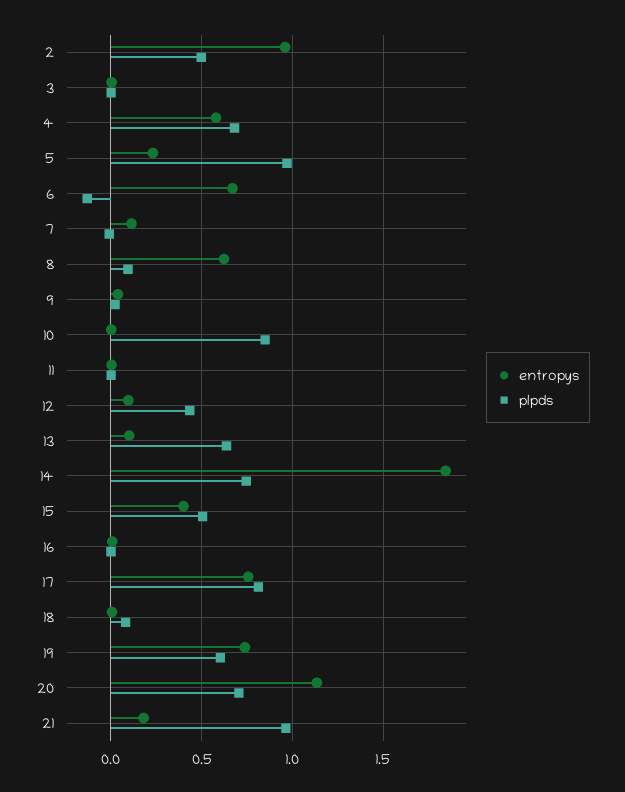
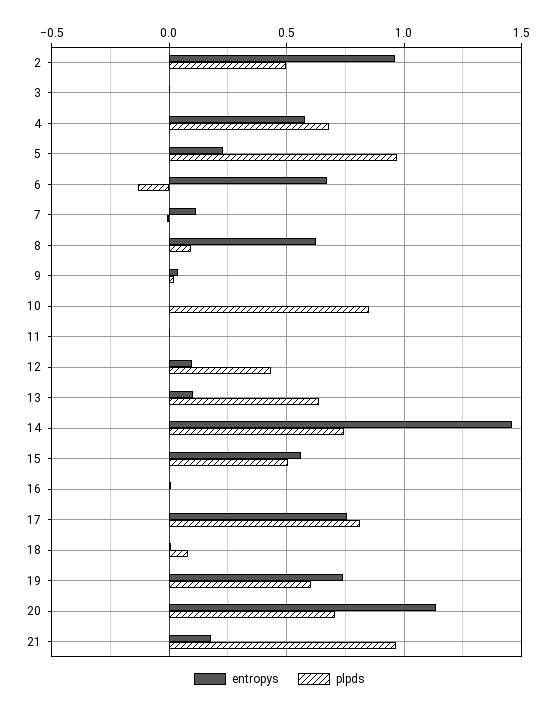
entropys, 14: 1.85 -> 1.45
entropys, 15: 0.4 -> 0.55

